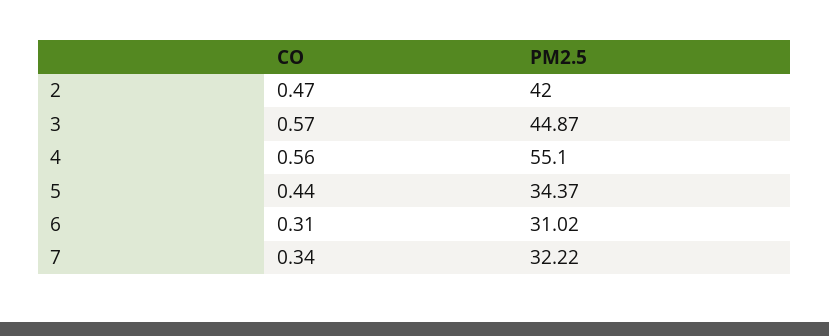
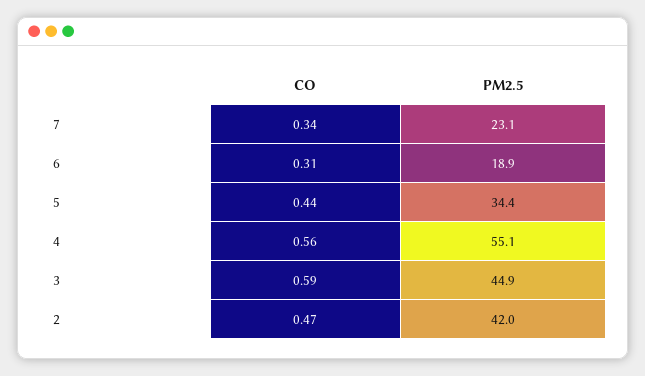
CO, 3: 0.57 -> 0.59
PM2.5, 6: 31.02 -> 18.9
PM2.5, 7: 32.22 -> 23.1

